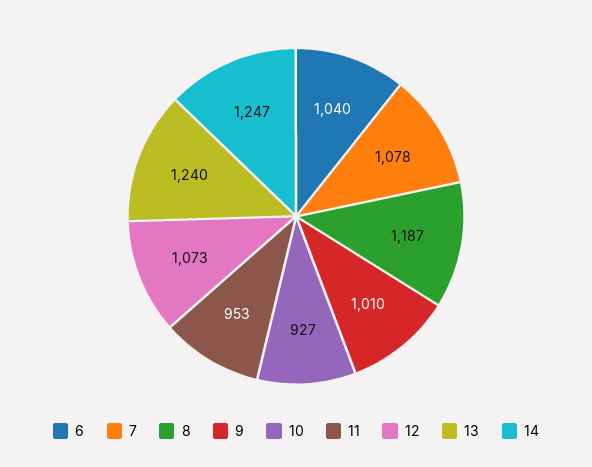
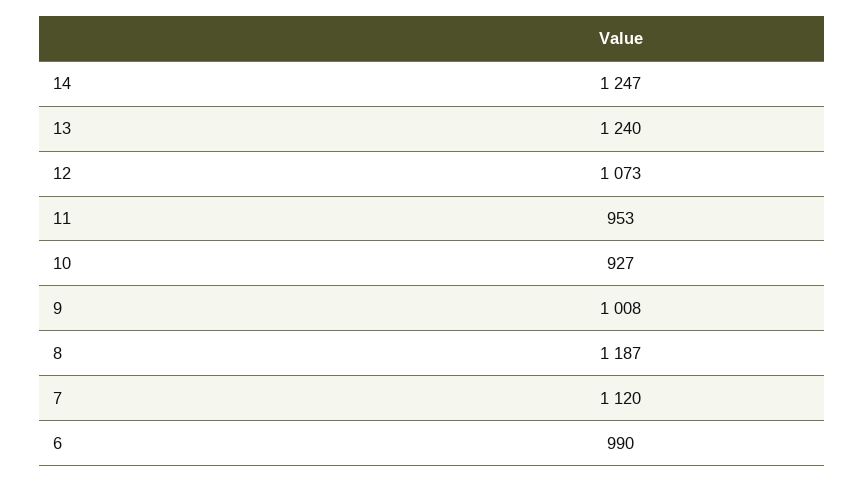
6: 1040 -> 990
7: 1078 -> 1120
9: 1010 -> 1008

